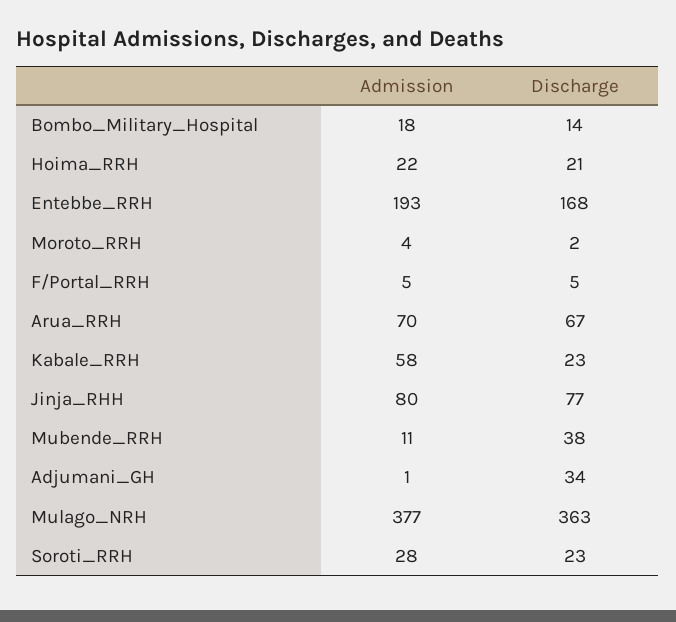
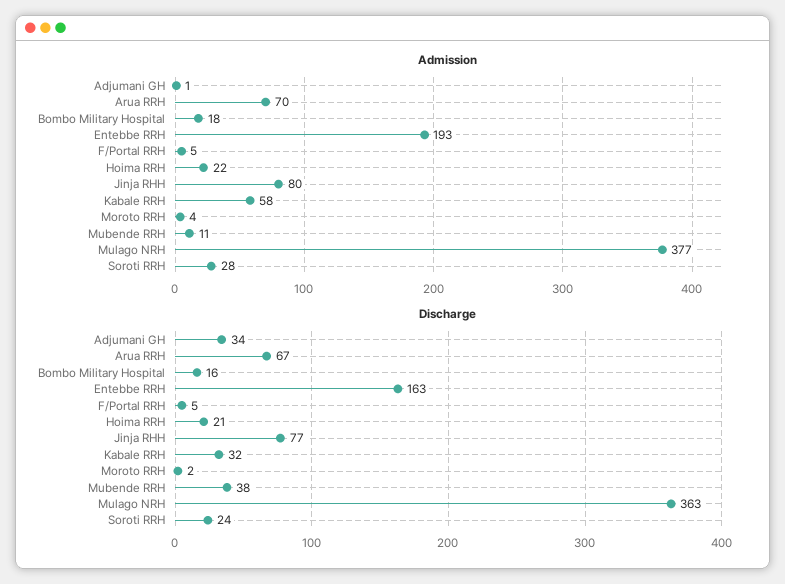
Discharge, Bombo_Military_Hospital: 14 -> 16
Discharge, Entebbe_RRH: 168 -> 163
Discharge, Kabale_RRH: 23 -> 32
Discharge, Soroti_RRH: 23 -> 24

